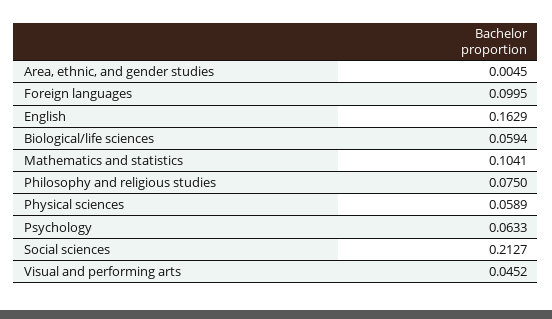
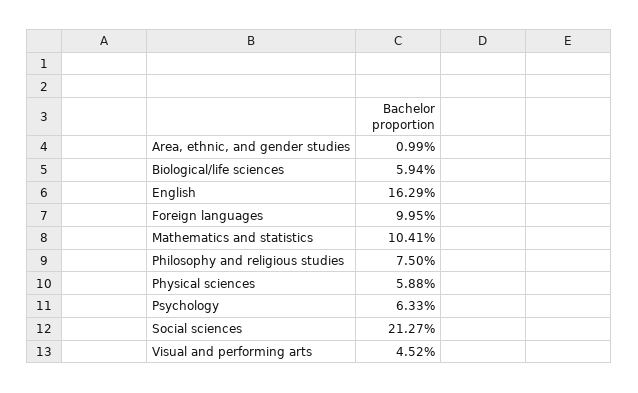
Area, ethnic, and gender studies: 0.0045 -> 0.0099
Physical sciences: 0.0589 -> 0.0588

